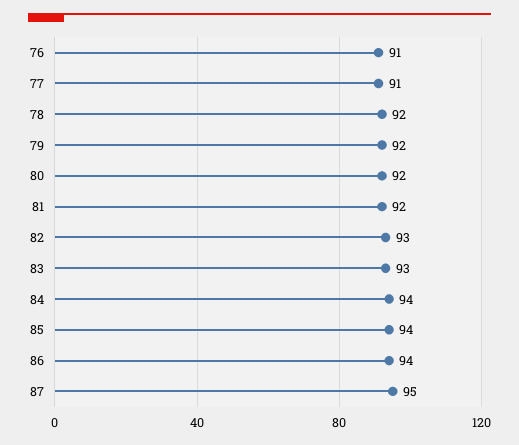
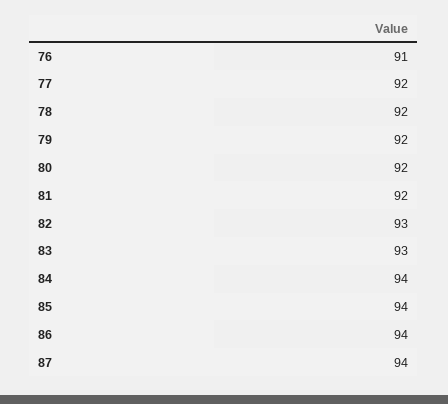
77: 91 -> 92
87: 95 -> 94

